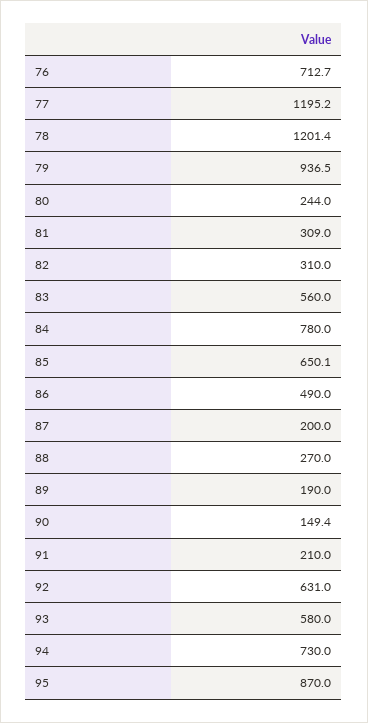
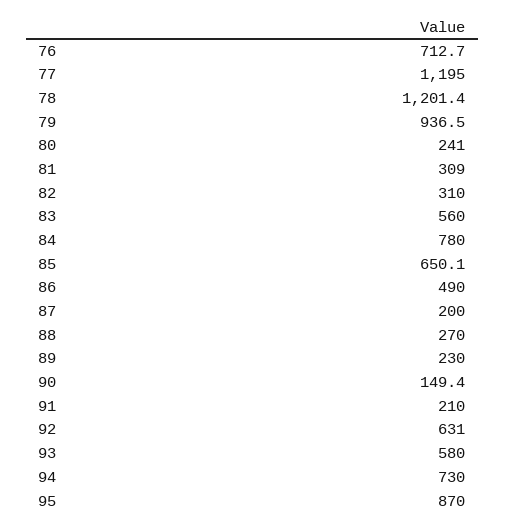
77: 1195.2 -> 1195
80: 244 -> 241
89: 190 -> 230

